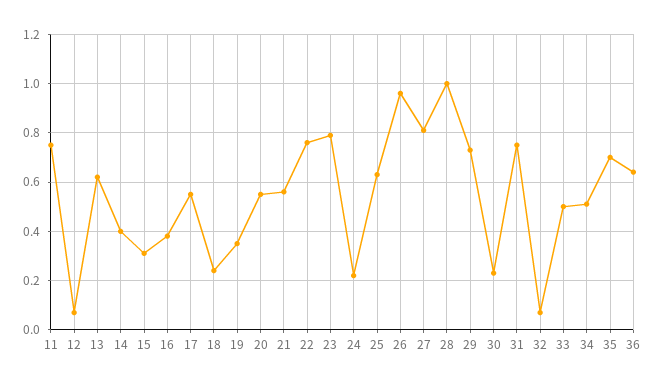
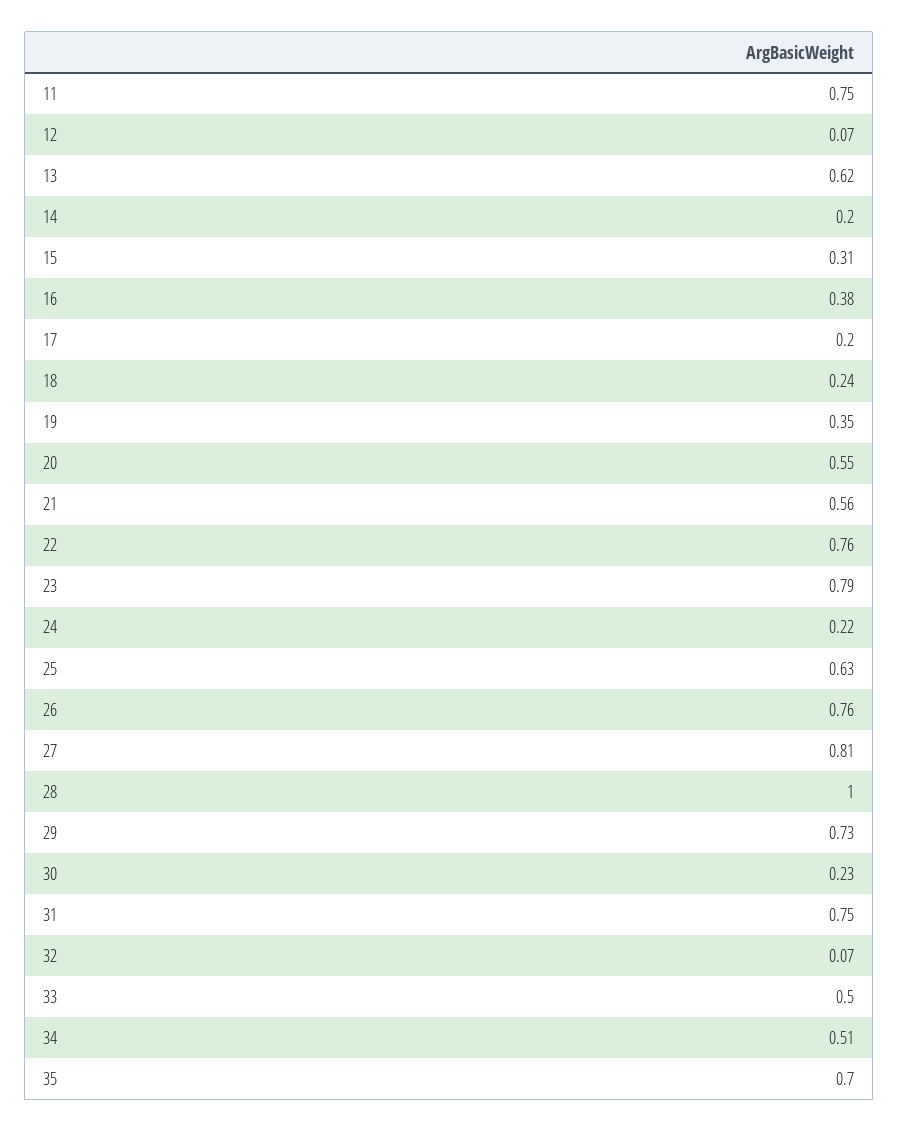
14: 0.4 -> 0.2
17: 0.55 -> 0.2
26: 0.95 -> 0.76
36: 0.65 -> none

